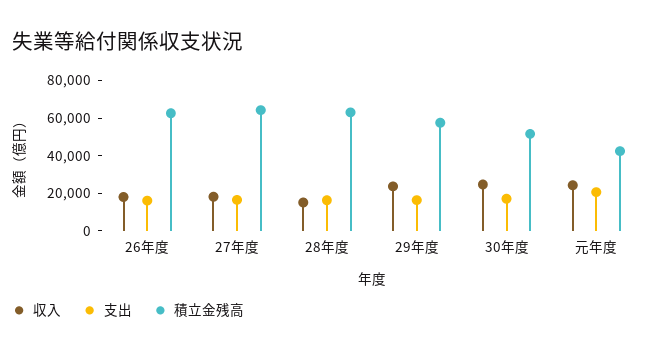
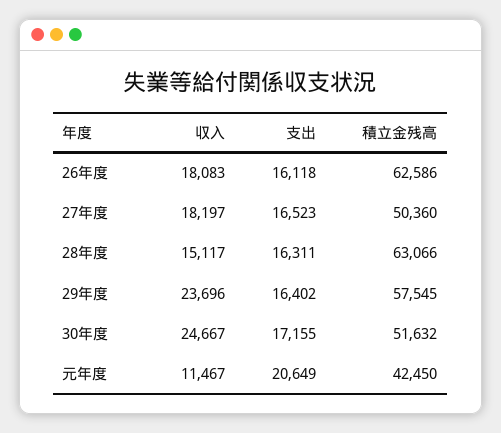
積立金残高, 27年度: 65000 -> 50360
収入, 元年度: 25000 -> 11467

